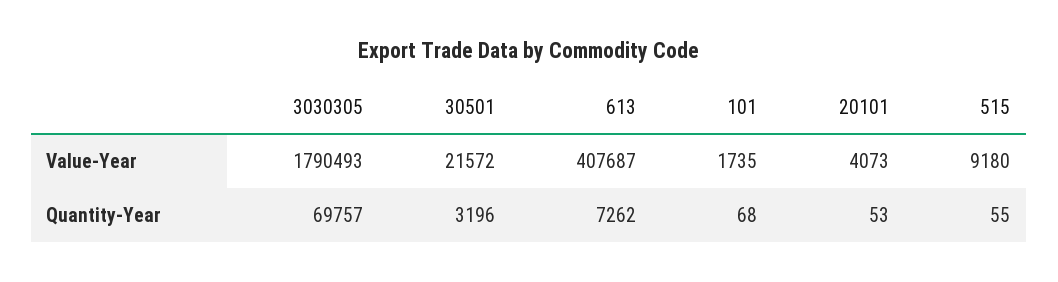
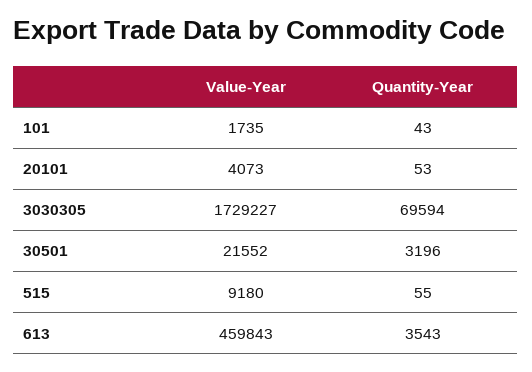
3030305, Value-Year: 1790493 -> 1729227
30501, Value-Year: 21572 -> 21552
613, Value-Year: 407687 -> 459843
3030305, Quantity-Year: 69757 -> 69594
613, Quantity-Year: 7262 -> 3543
101, Quantity-Year: 68 -> 43

